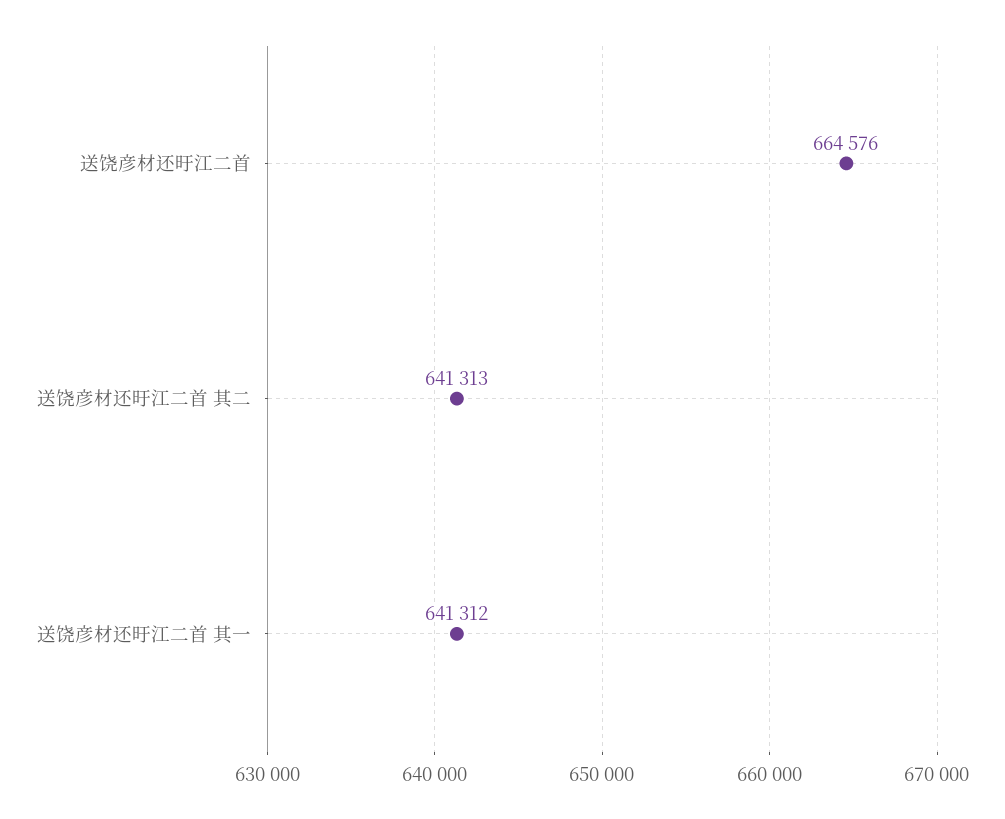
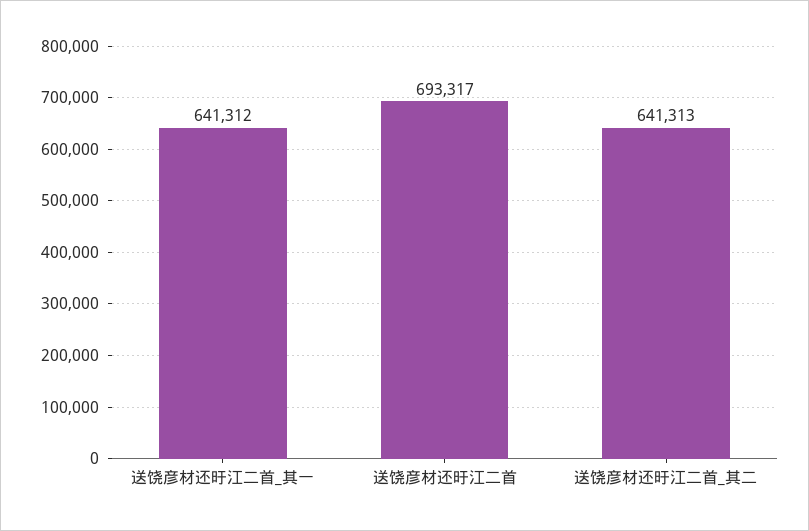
送饶彦材还旴江二首: 664576 -> 693317

